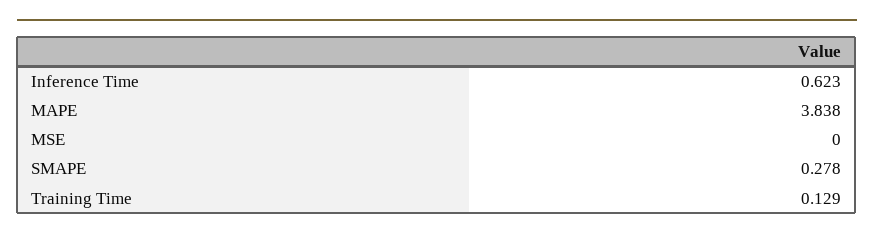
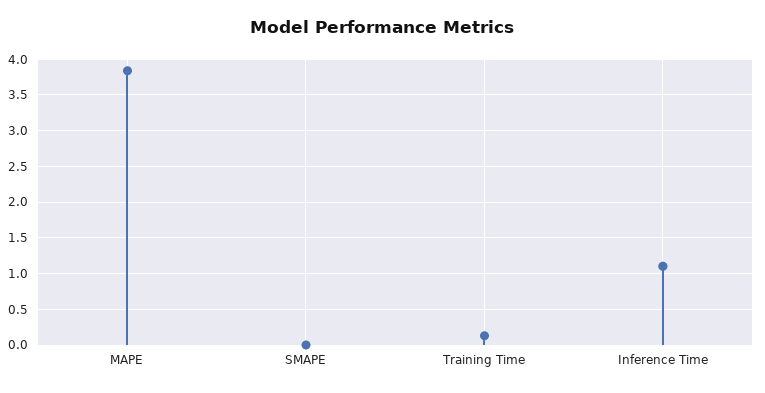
Inference Time: 0.623 -> 1.1
MSE: 0 -> none
SMAPE: 0.278 -> 0

